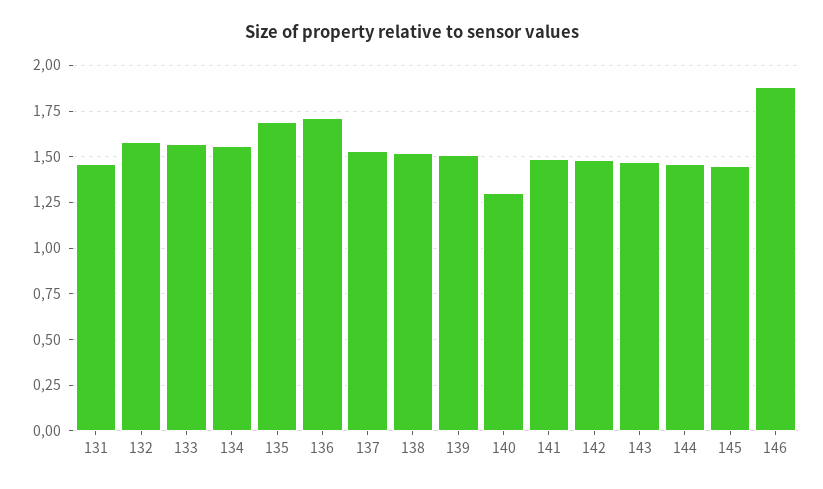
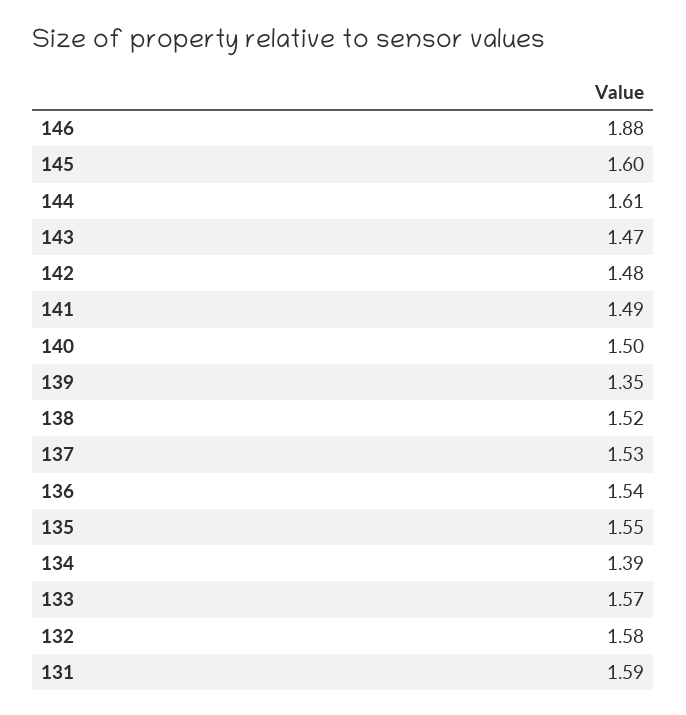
131: 1.45 -> 1.59
134: 1.55 -> 1.39
135: 1.7 -> 1.55
136: 1.7 -> 1.54
139: 1.5 -> 1.35
140: 1.3 -> 1.5
144: 1.45 -> 1.61
145: 1.45 -> 1.6

